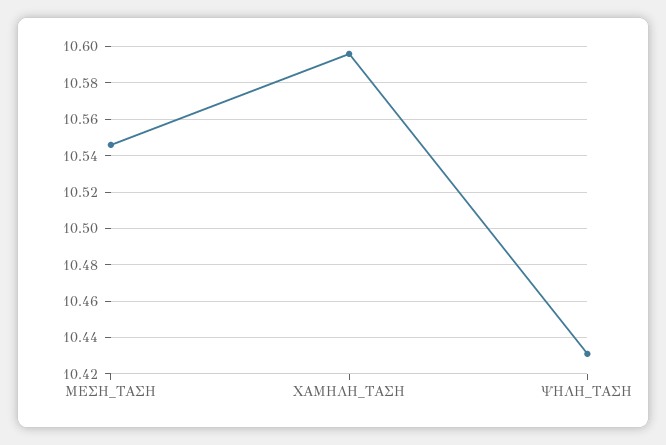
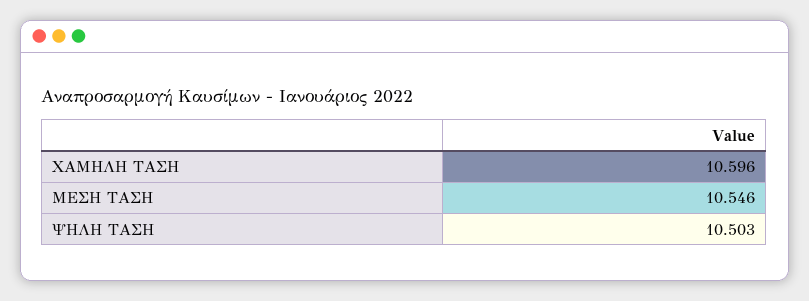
ΨΗΛΗ_ΤΑΣΗ: 10.43 -> 10.503

